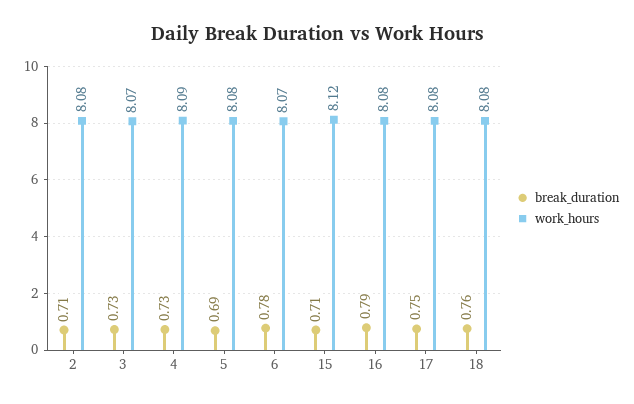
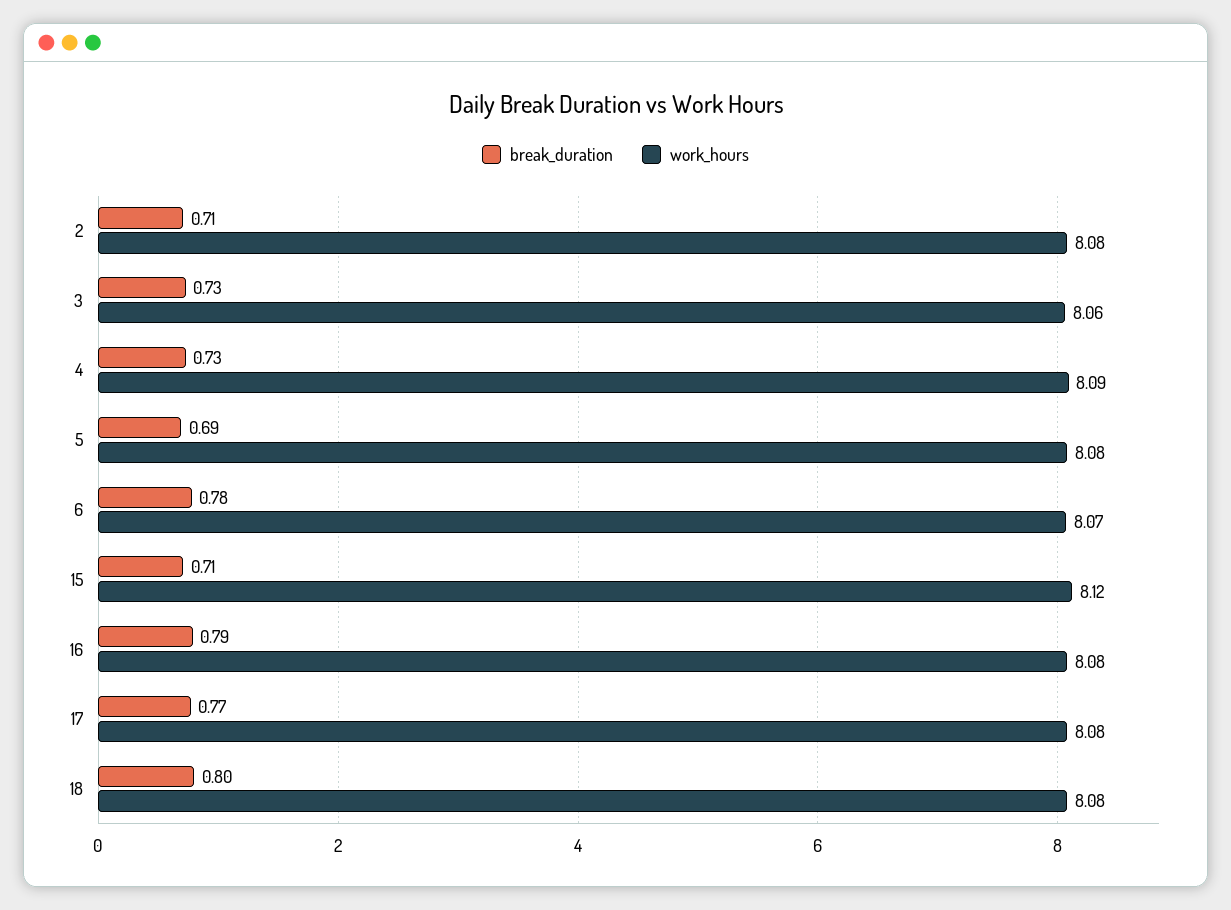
work_hours, 3: 8.07 -> 8.06
break_duration, 17: 0.75 -> 0.77
break_duration, 18: 0.76 -> 0.8

